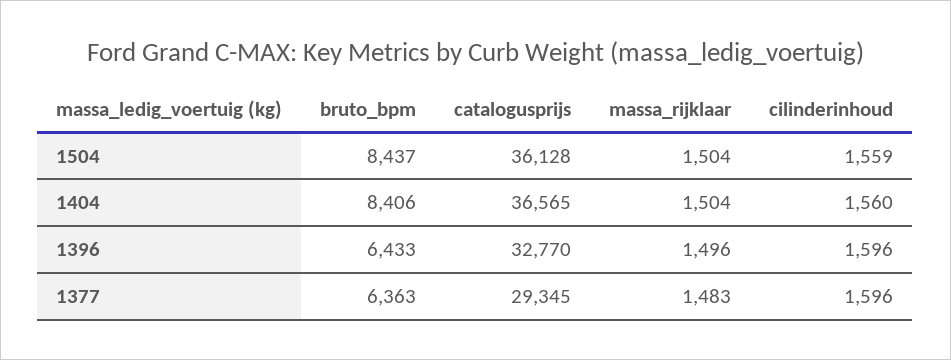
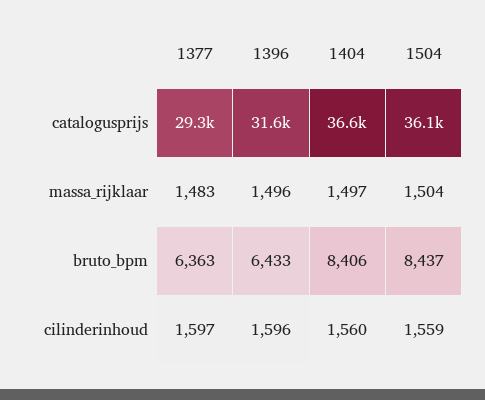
massa_rijklaar, 1404: 1504 -> 1497
catalogusprijs, 1396: 32770 -> 31600
cilinderinhoud, 1377: 1596 -> 1597

